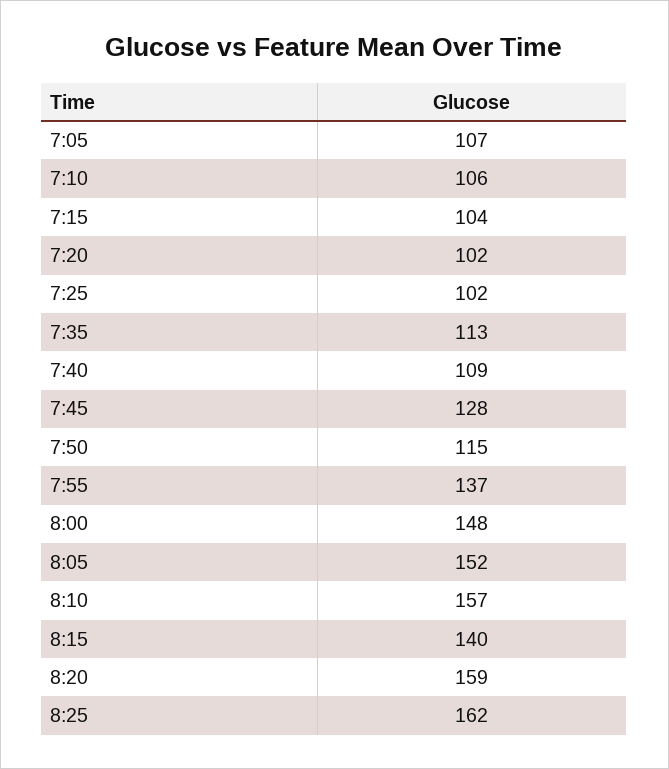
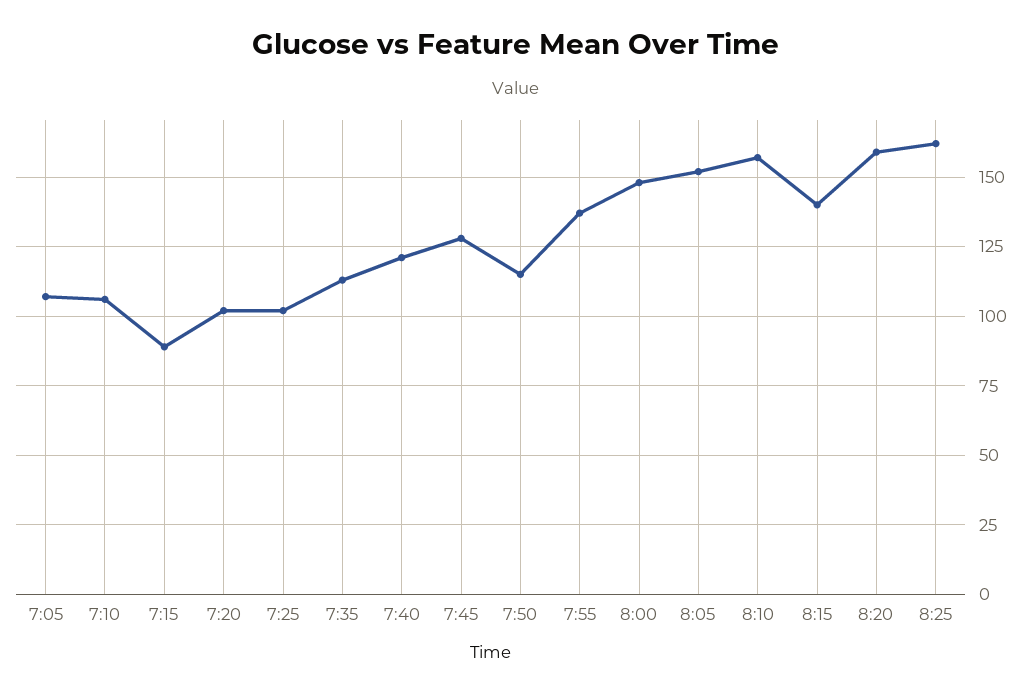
7:15: 104 -> 90
7:40: 109 -> 120

